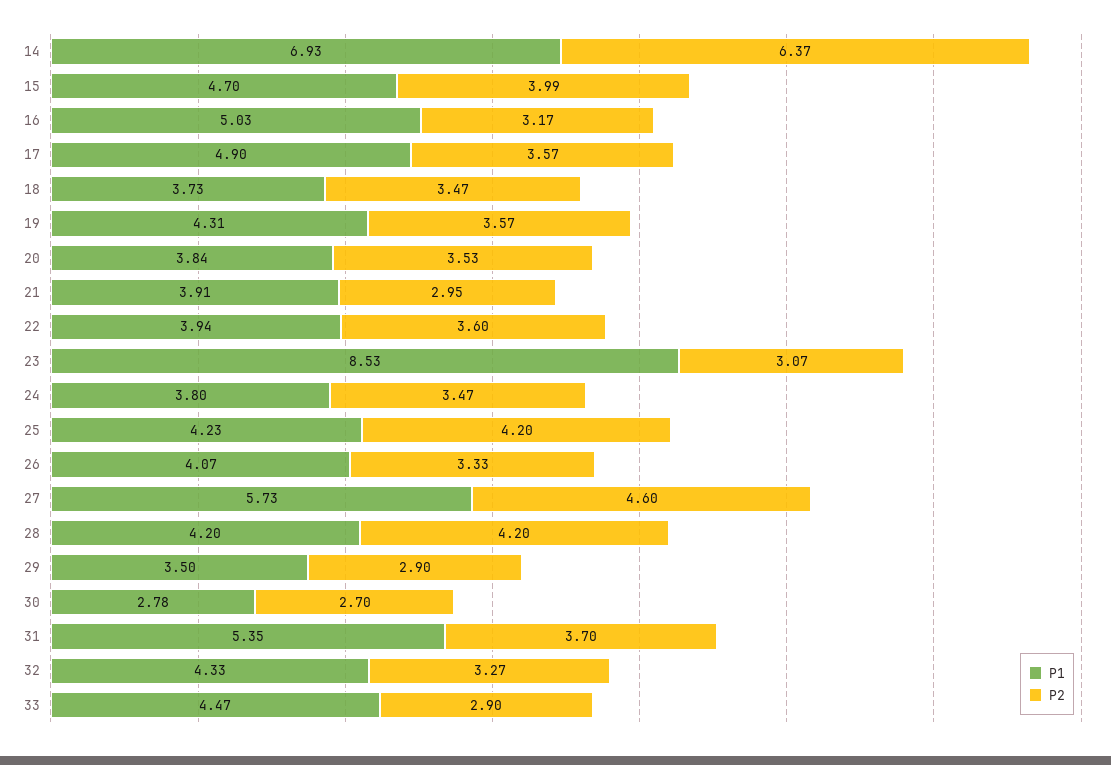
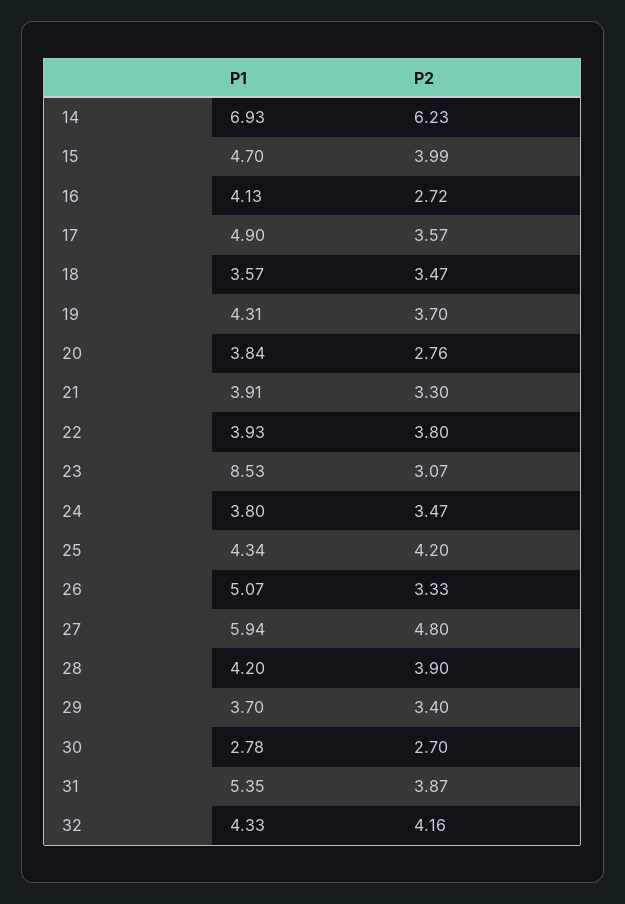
P2, 14: 6.37 -> 6.23
P1, 16: 5.03 -> 4.13
P2, 16: 3.17 -> 2.72
P1, 18: 3.73 -> 3.57
P2, 19: 3.57 -> 3.7
P2, 20: 3.53 -> 2.76
P2, 21: 2.95 -> 3.3
P1, 22: 3.94 -> 3.93
P2, 22: 3.6 -> 3.8
P1, 25: 4.23 -> 4.34
P1, 26: 4.07 -> 5.07
P1, 27: 5.73 -> 5.94
P2, 27: 4.6 -> 4.8
P2, 28: 4.2 -> 3.9
P1, 29: 3.5 -> 3.7
P2, 29: 2.9 -> 3.4
P2, 31: 3.7 -> 3.87
P2, 32: 3.27 -> 4.16
P1, 33: 4.47 -> none
P2, 33: 2.9 -> none

